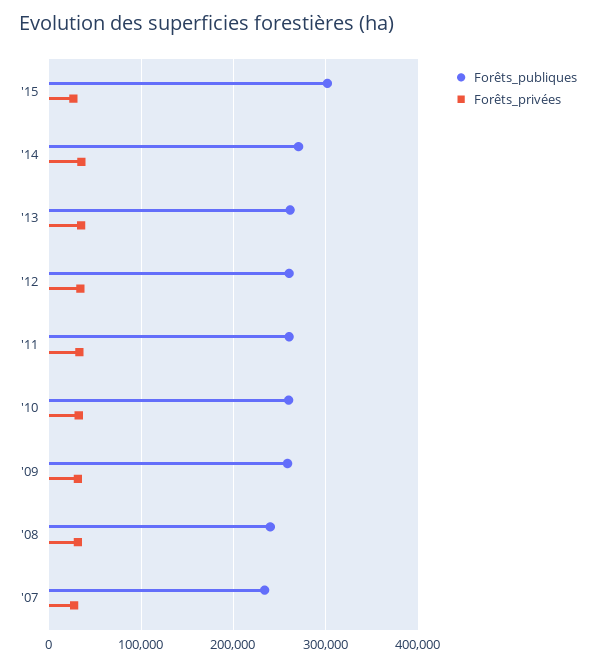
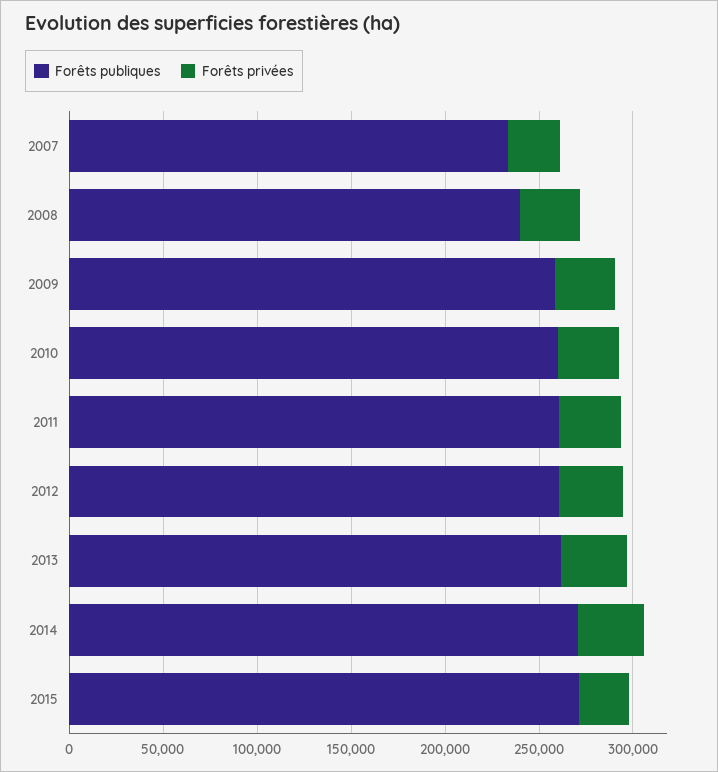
Forêts_publiques, '15: 300000 -> 270000

